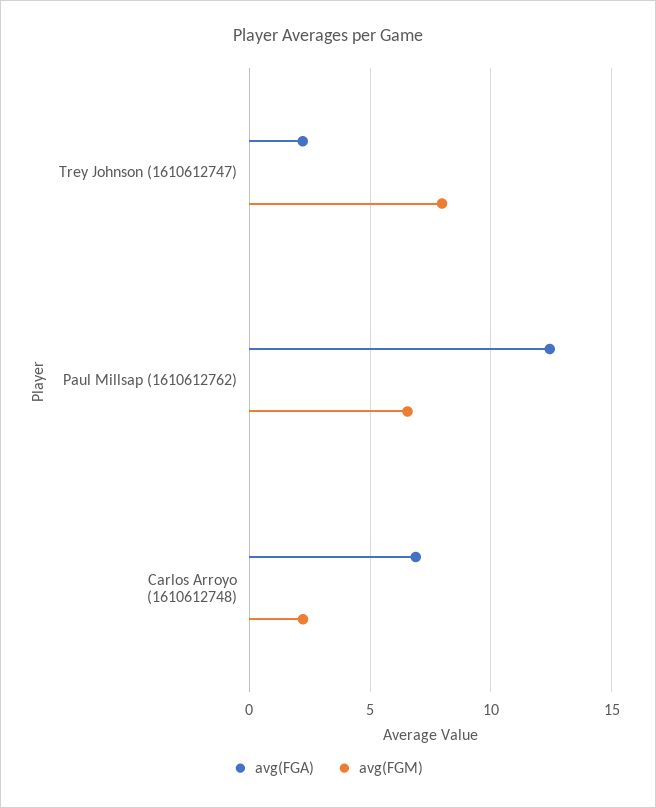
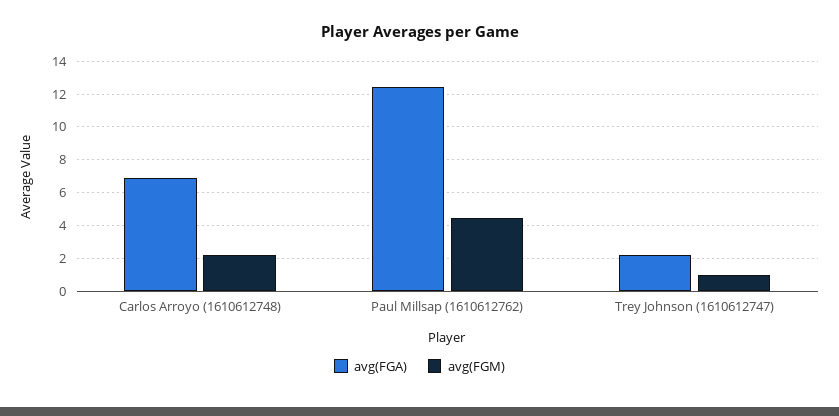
avg(FGM), Trey Johnson (1610612747): 8 -> 1
avg(FGM), Paul Millsap (1610612762): 6.5 -> 4.5

